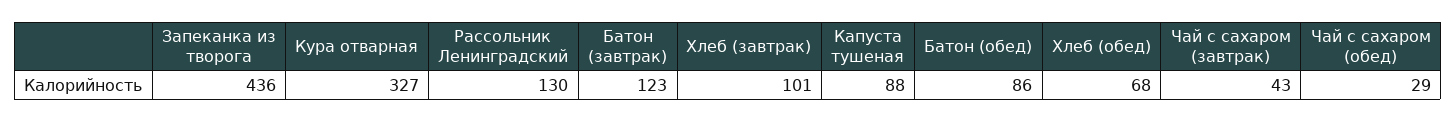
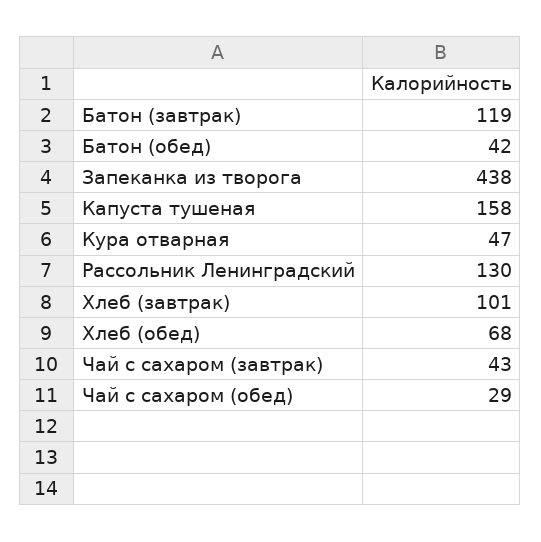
Запеканка из творога: 436 -> 438
Кура отварная: 327 -> 47
Батон (завтрак): 123 -> 119
Капуста тушеная: 88 -> 158
Батон (обед): 86 -> 42

